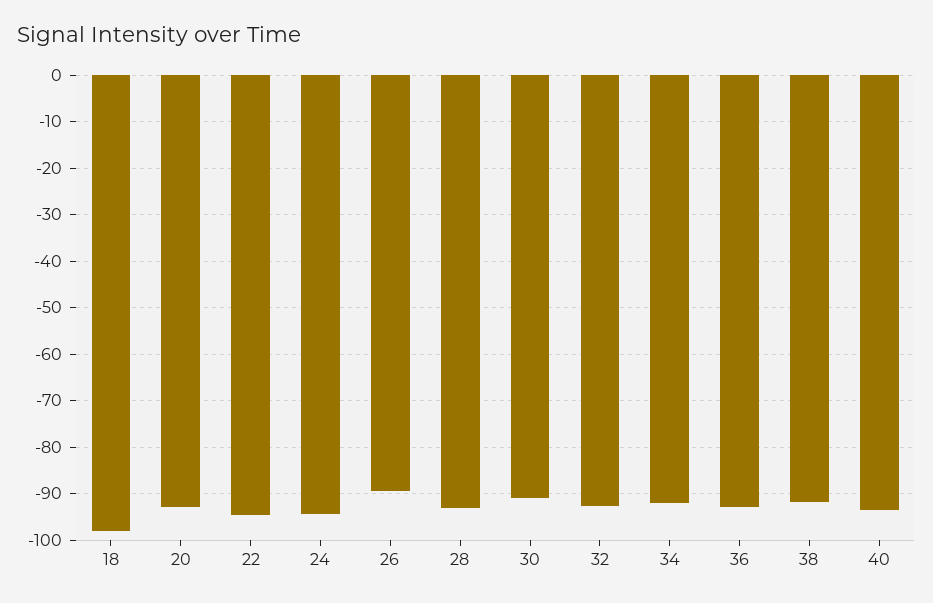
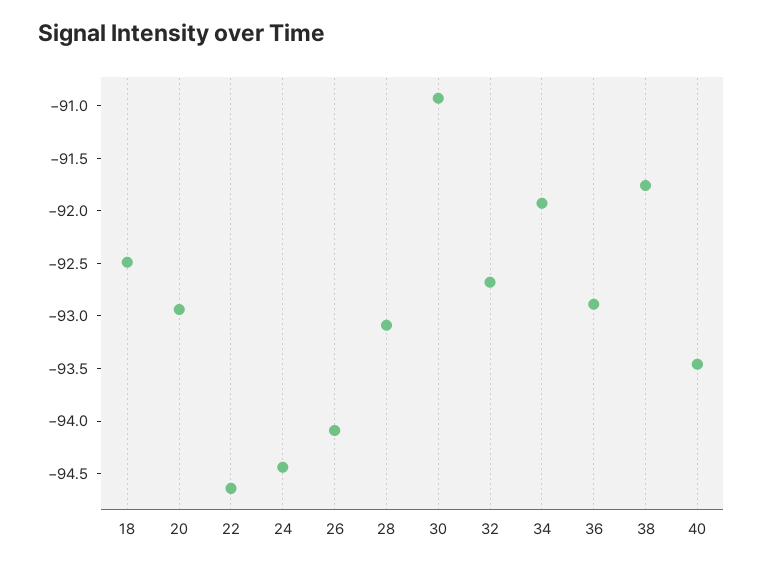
18: -98 -> -92.5
26: -90 -> -94.1

